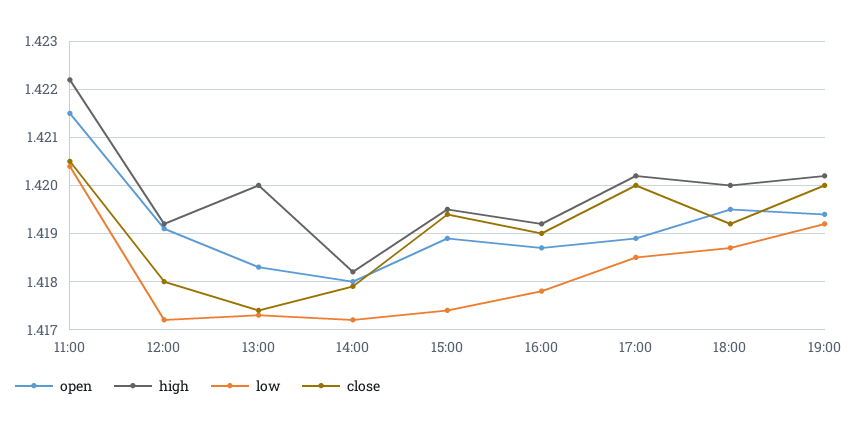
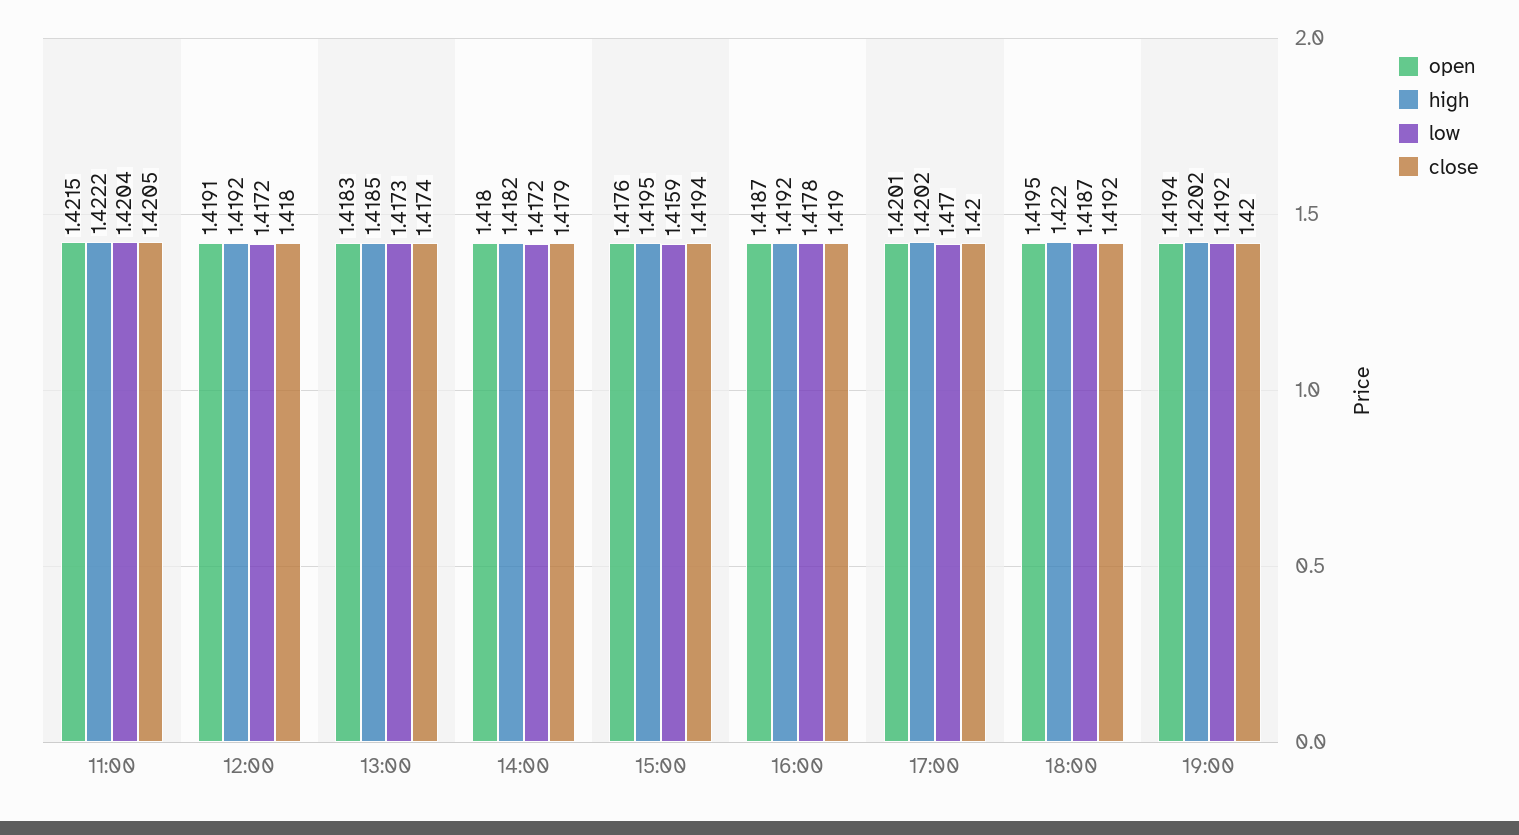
high, 13:00: 1.42 -> 1.4185
open, 15:00: 1.419 -> 1.4176
low, 15:00: 1.4175 -> 1.4159
open, 17:00: 1.419 -> 1.4201
low, 17:00: 1.4185 -> 1.417
high, 18:00: 1.42 -> 1.422

